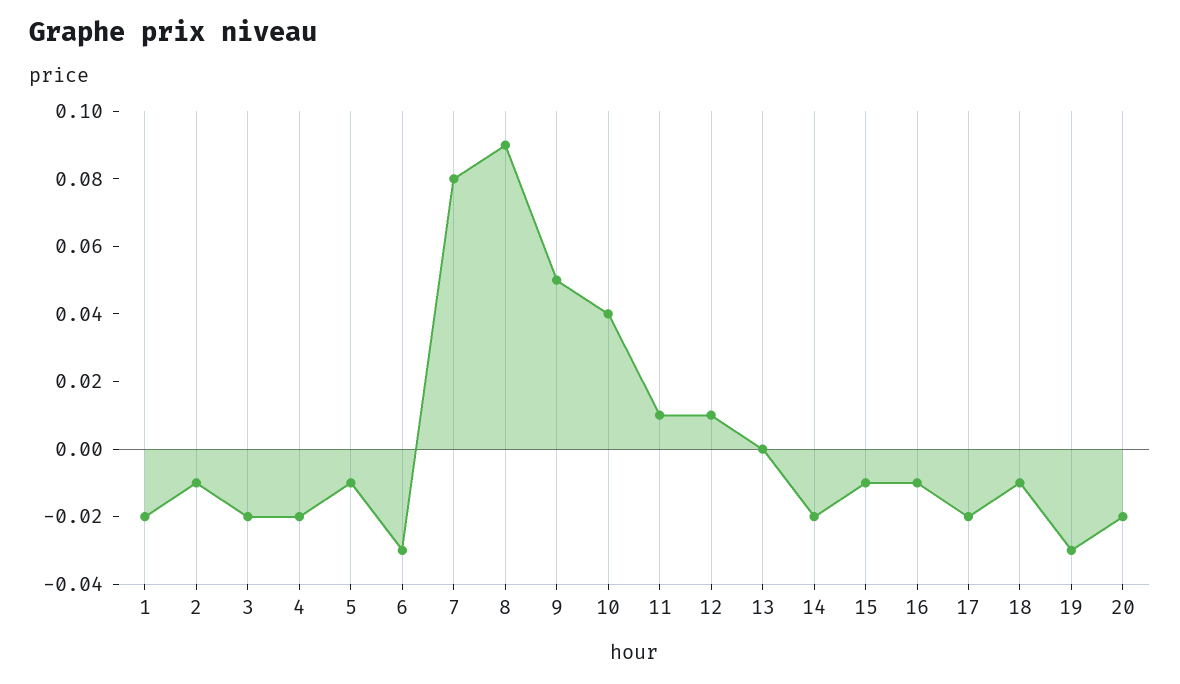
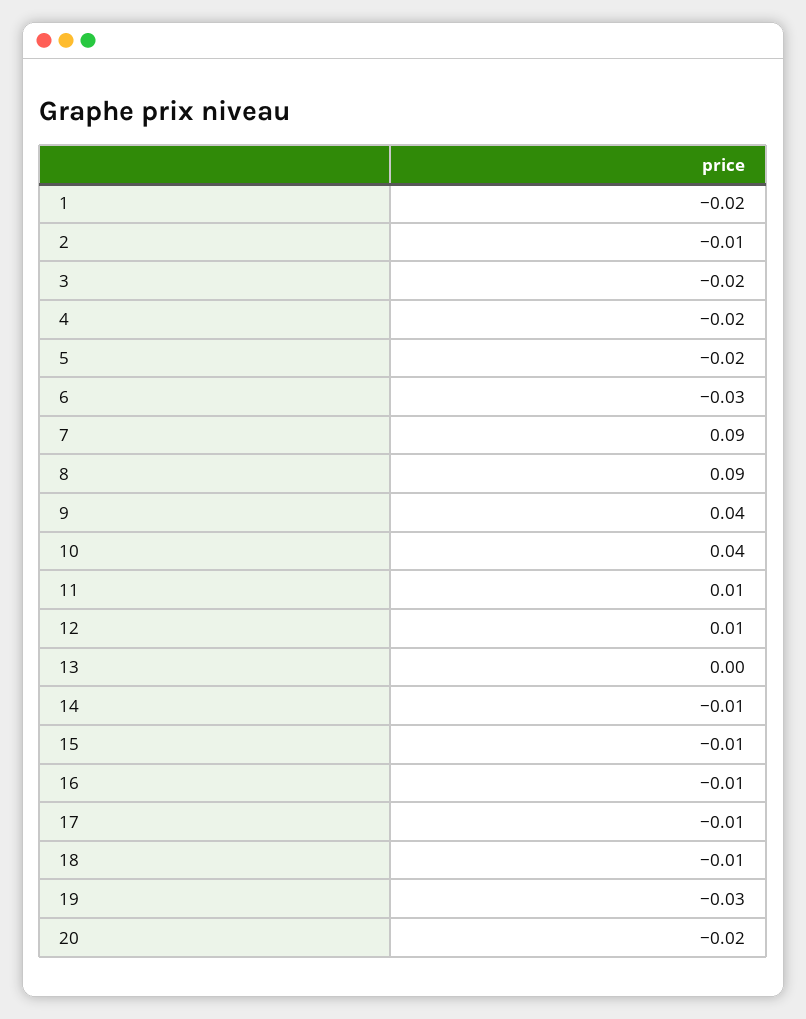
5: -0.01 -> -0.02
7: 0.08 -> 0.09
9: 0.05 -> 0.04
14: -0.02 -> -0.01
17: -0.02 -> -0.01

